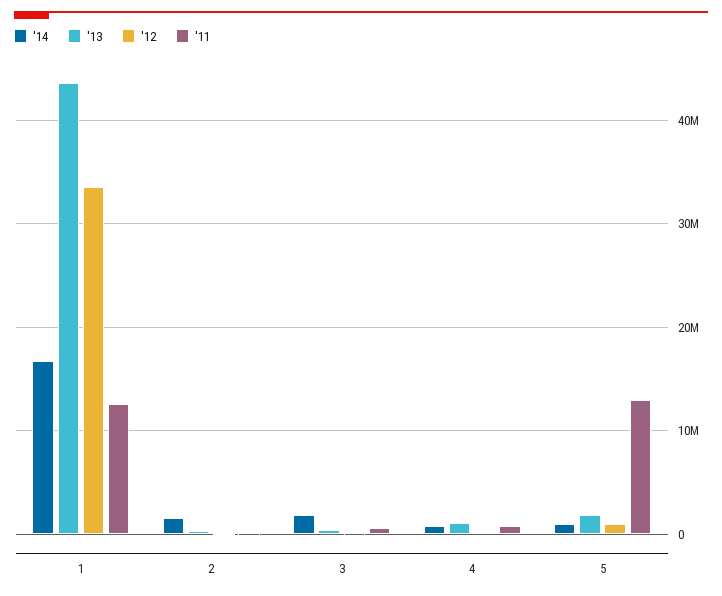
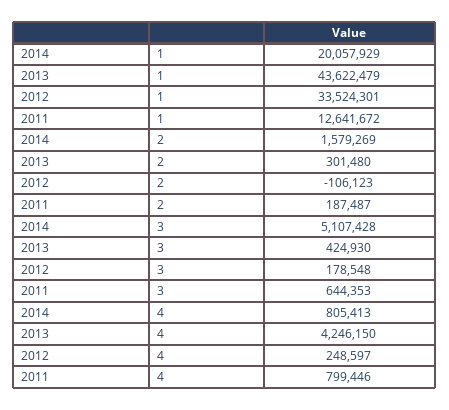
'14, 1: 17000000 -> 20057929
'14, 3: 2000000 -> 5107428
'13, 4: 1000000 -> 4246150
'14, 5: 1000000 -> none
'13, 5: 2000000 -> none
'12, 5: 1000000 -> none
'11, 5: 13000000 -> none

